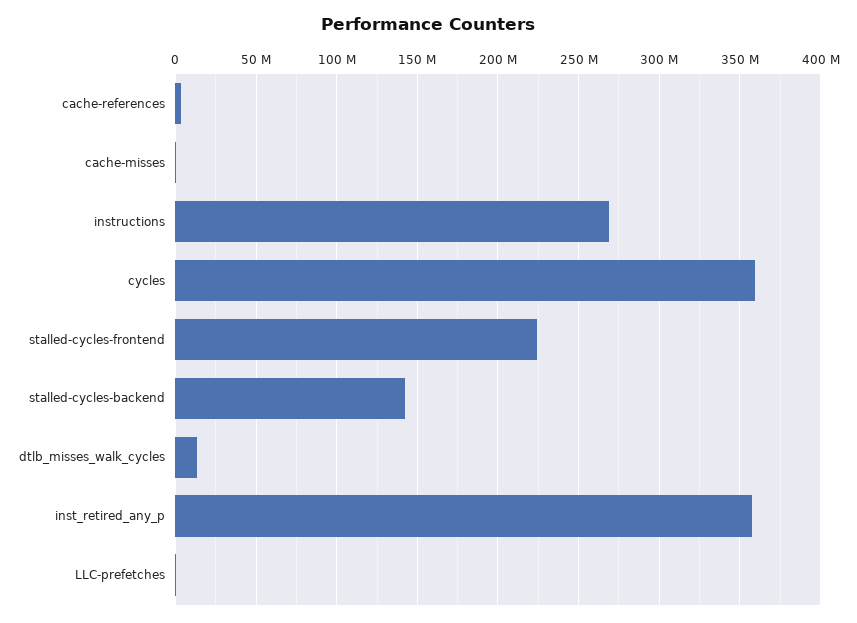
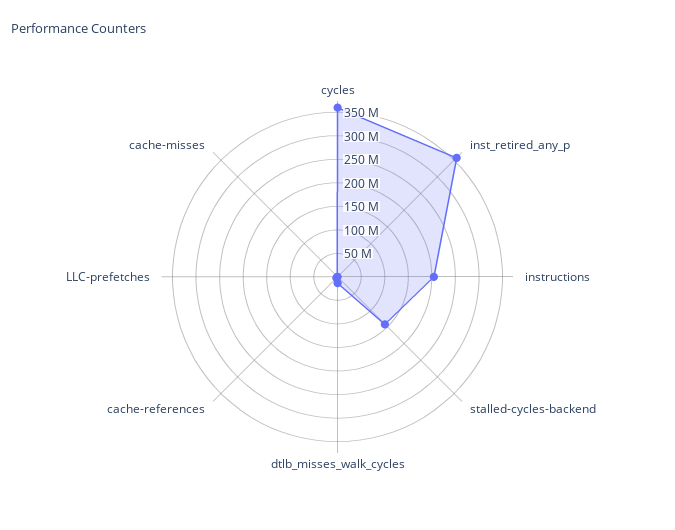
instructions: 270000000 -> 200000000
stalled-cycles-frontend: 225000000 -> none

